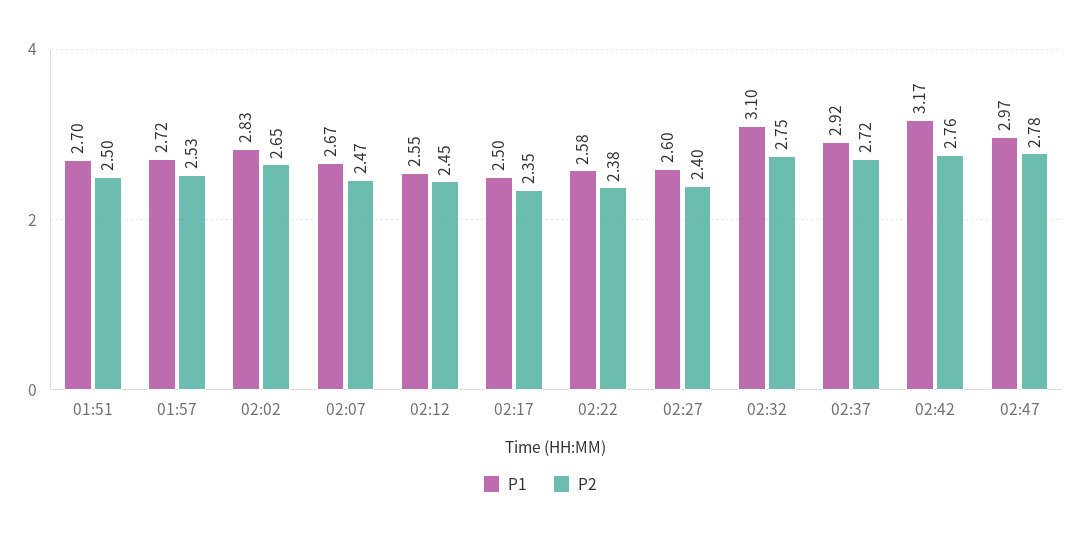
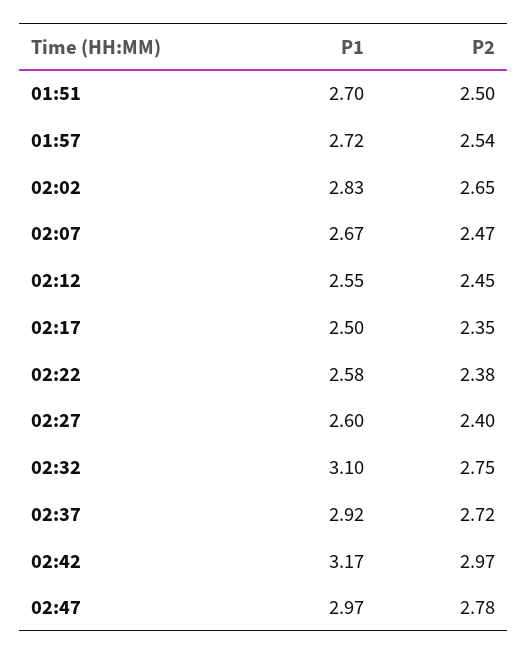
P2, 01:57: 2.53 -> 2.54
P2, 02:42: 2.76 -> 2.97

